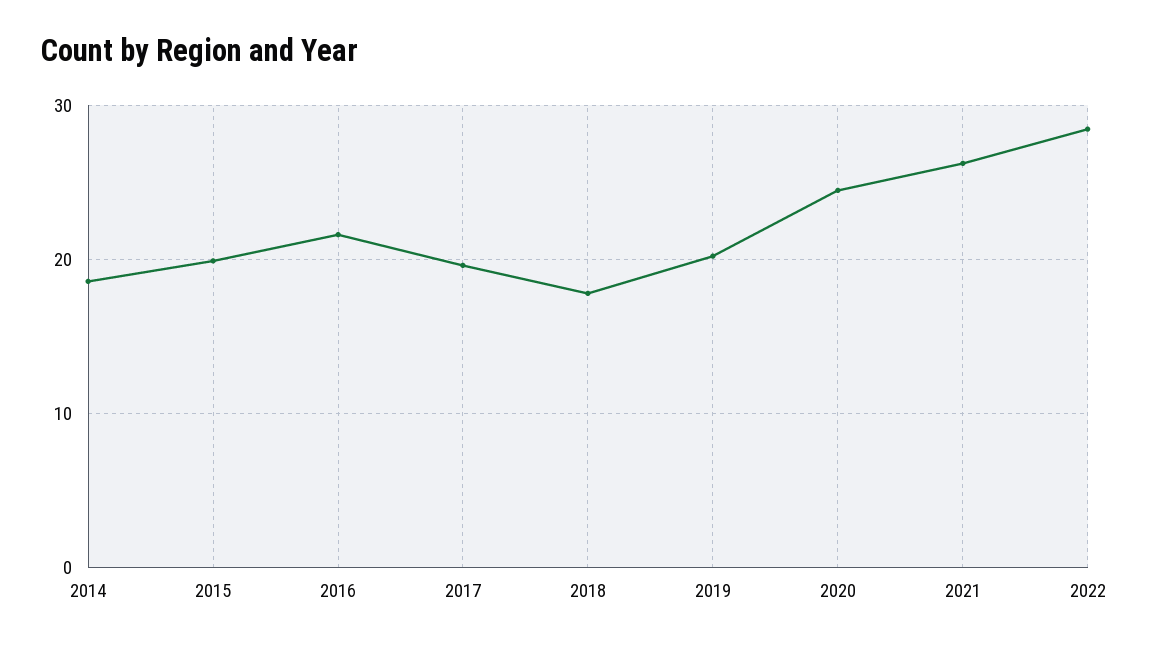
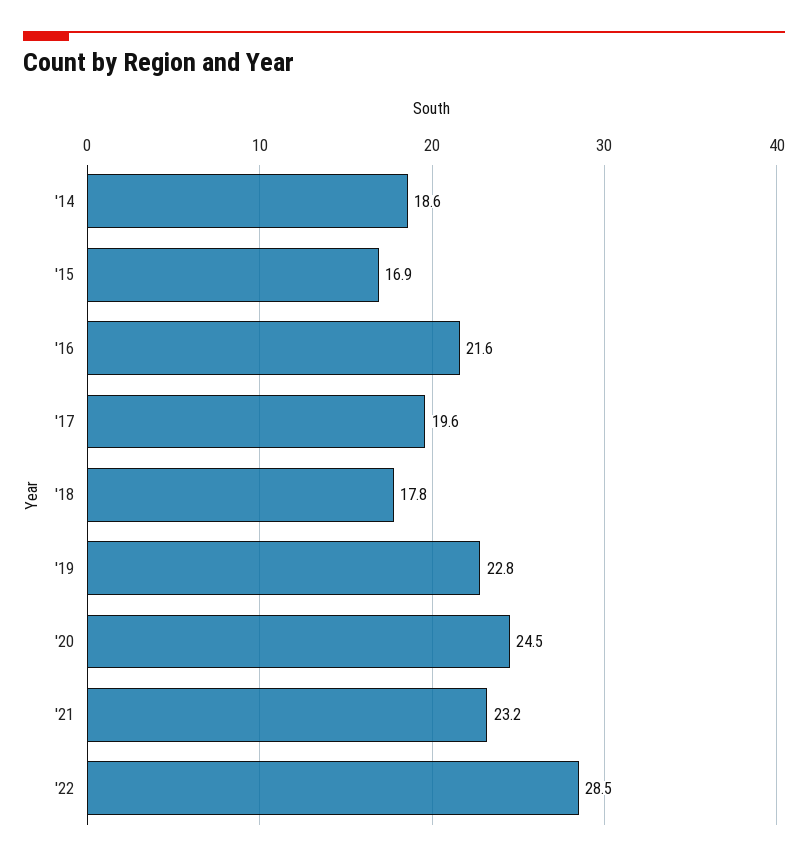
2015: 20 -> 16.9
2019: 20 -> 22.8
2021: 26 -> 23.2

